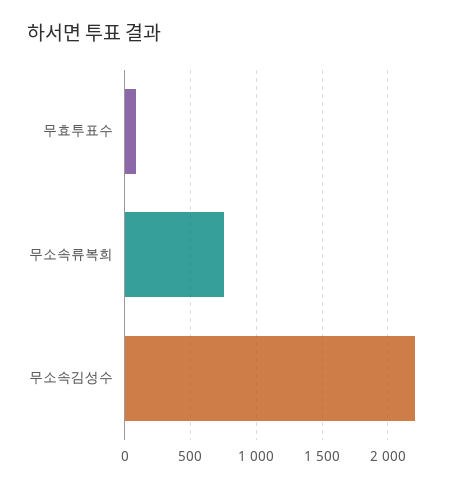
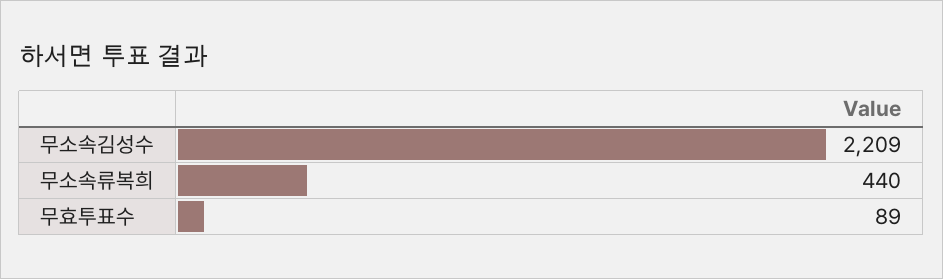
무소속류복희: 750 -> 440

